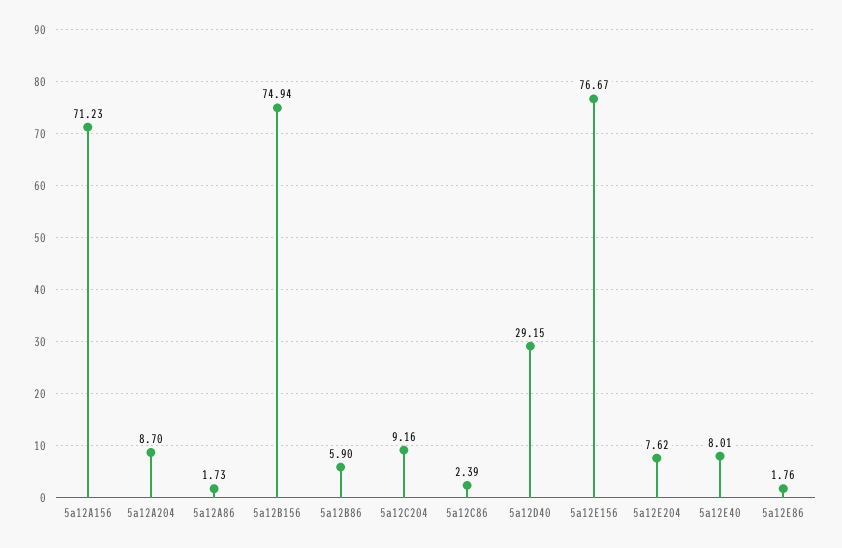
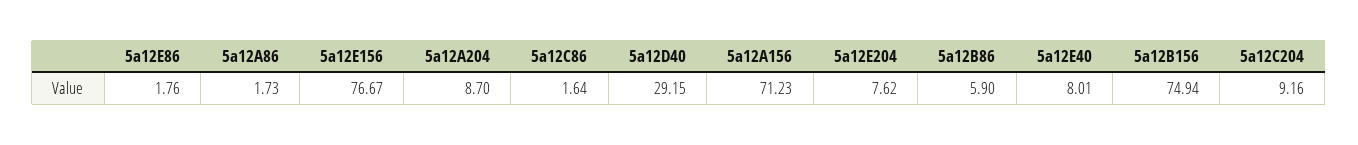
5a12C86: 2.39 -> 1.64

